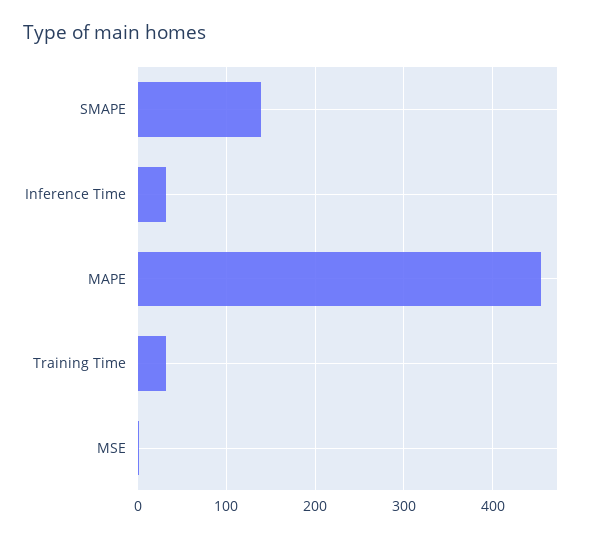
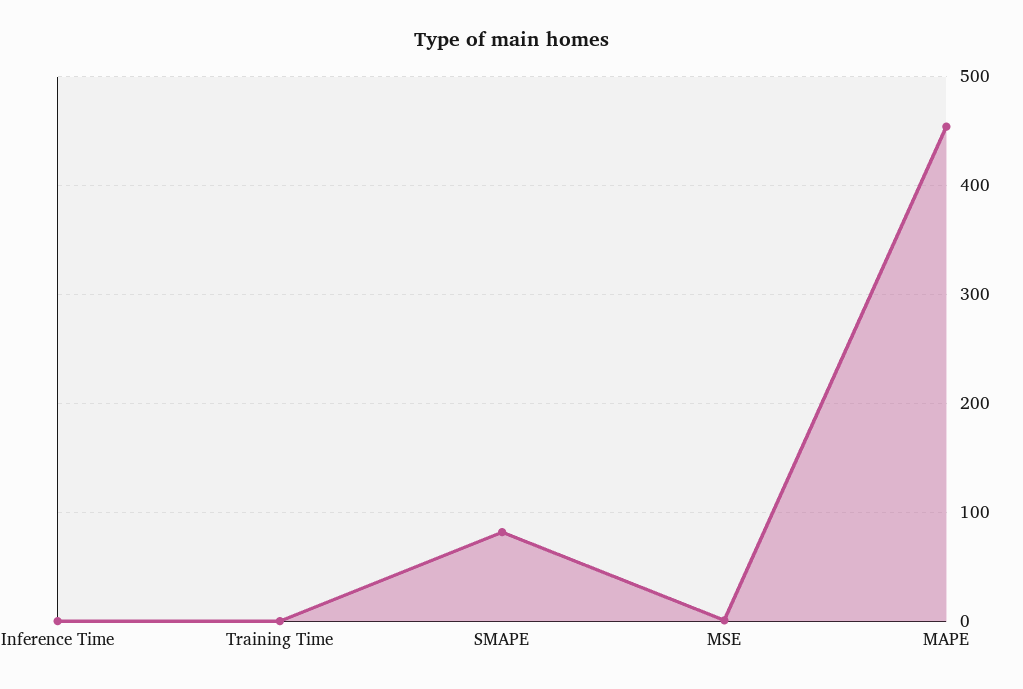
SMAPE: 140 -> 80
Inference Time: 30 -> 0
Training Time: 30 -> 0

